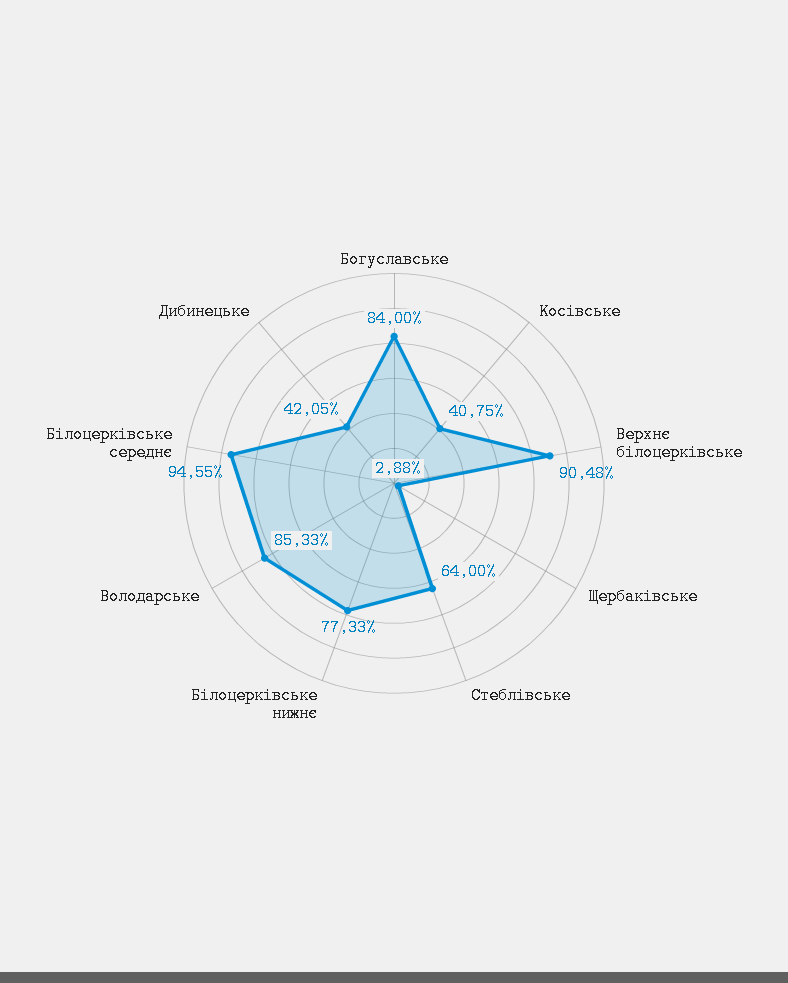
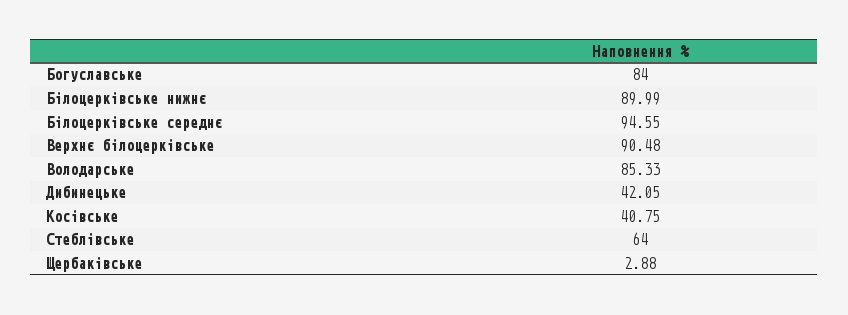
Білоцерківське нижнє: 77.33 -> 89.99

